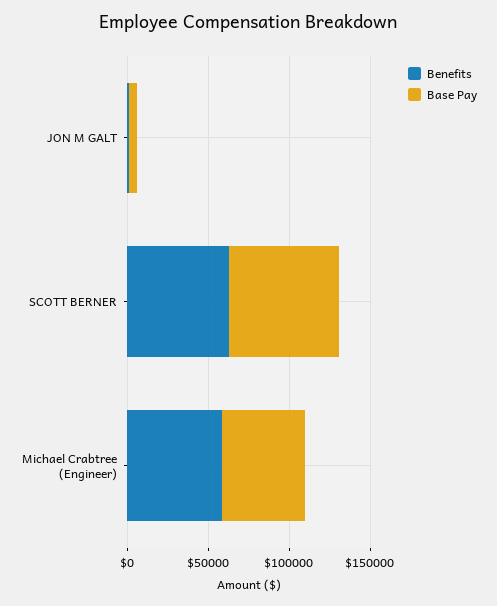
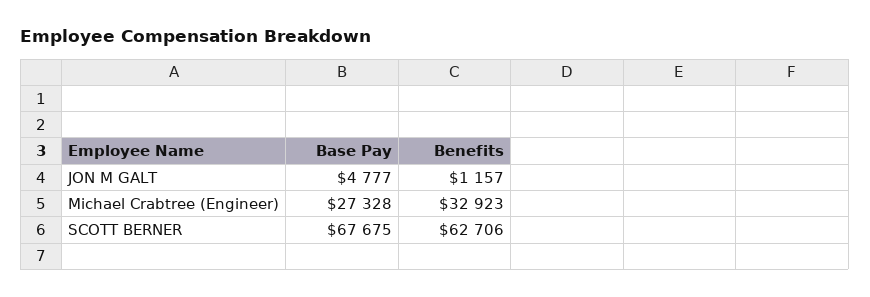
Benefits, Michael Crabtree (Engineer): 60000 -> 32923
Base Pay, Michael Crabtree (Engineer): 50000 -> 27328

